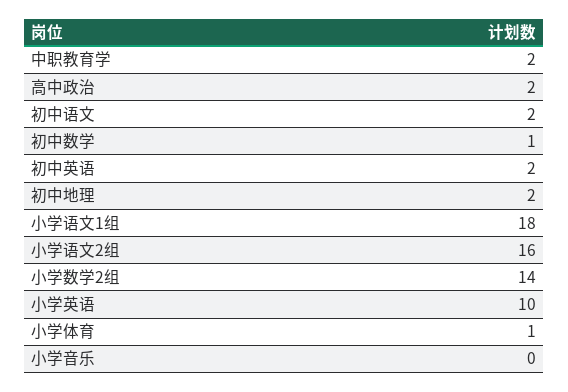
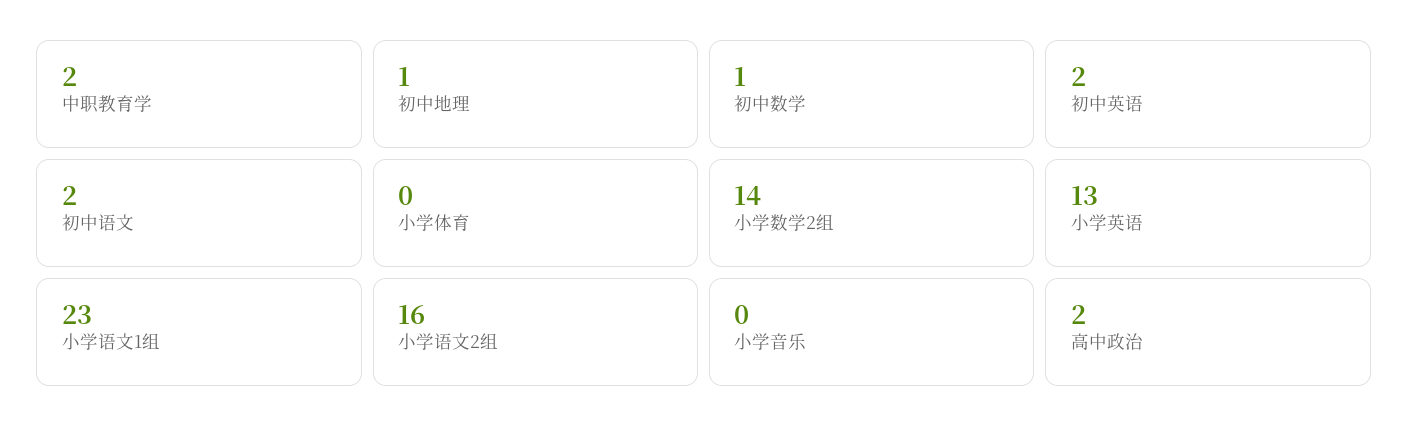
初中地理: 2 -> 1
小学语文1组: 18 -> 23
小学英语: 10 -> 13
小学体育: 1 -> 0

